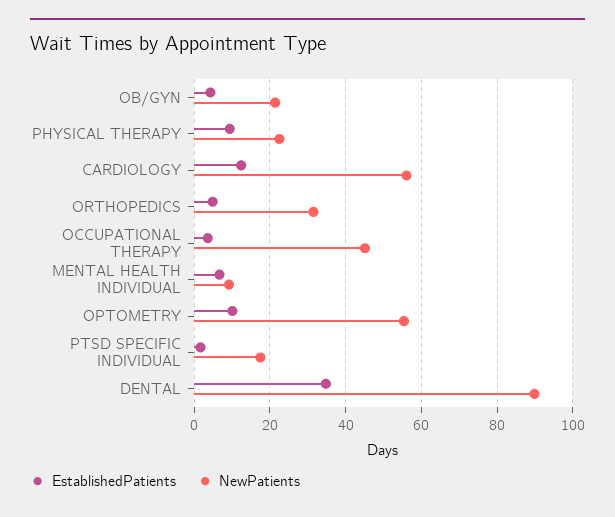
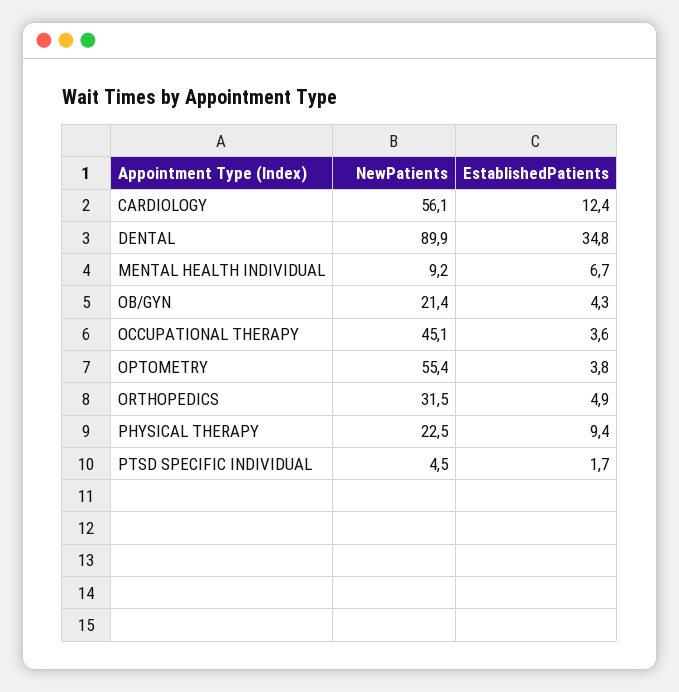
EstablishedPatients, OPTOMETRY: 10 -> 3.8
NewPatients, PTSD SPECIFIC INDIVIDUAL: 18 -> 4.5

